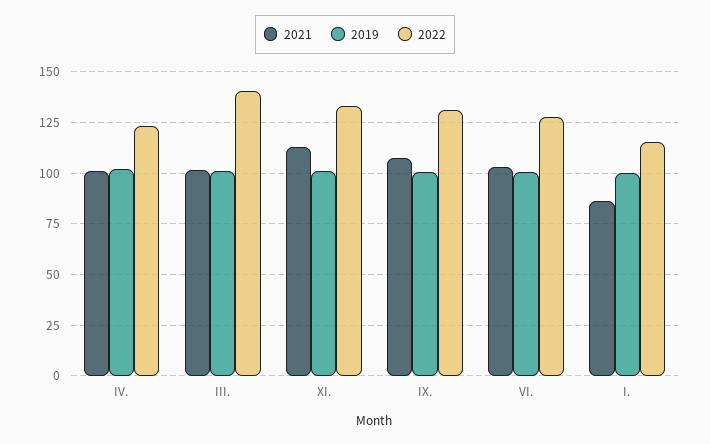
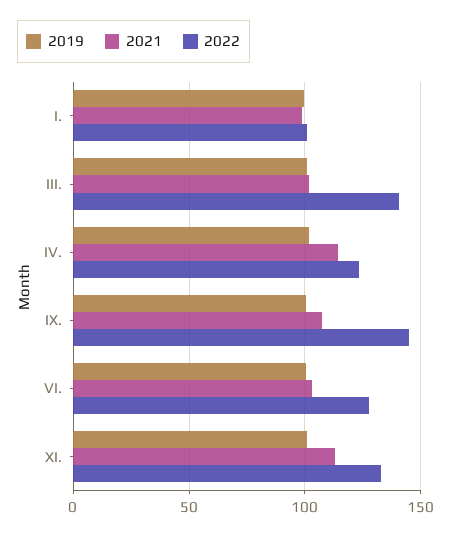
2021, IV.: 100 -> 115
2022, IX.: 130 -> 145
2021, I.: 85 -> 100
2022, I.: 115 -> 100

